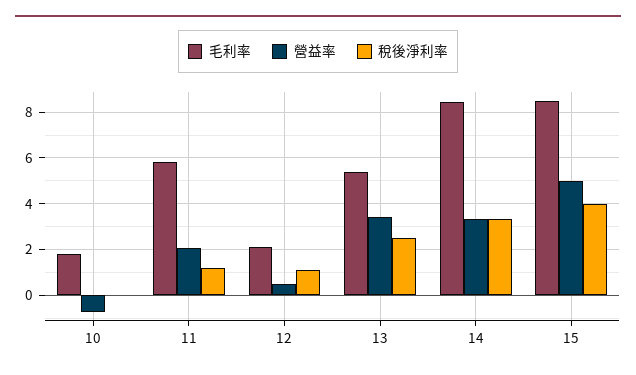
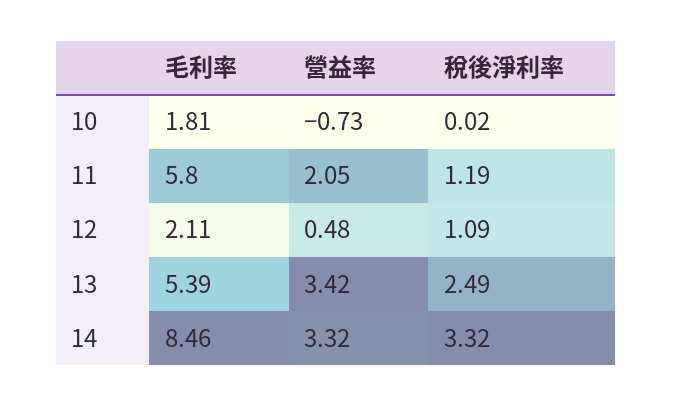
毛利率, 15: 8.5 -> none
營益率, 15: 5 -> none
稅後淨利率, 15: 4 -> none

